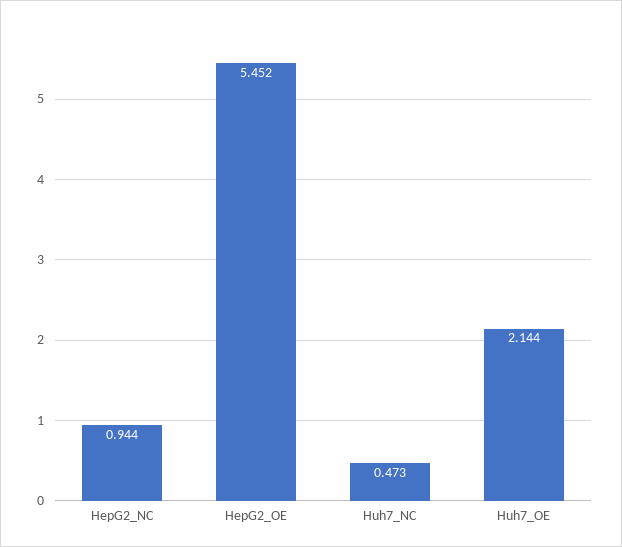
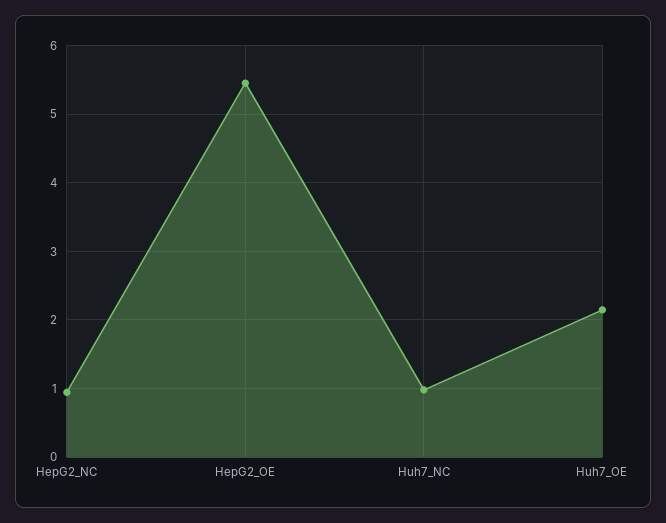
Huh7_NC: 0.473 -> 1

